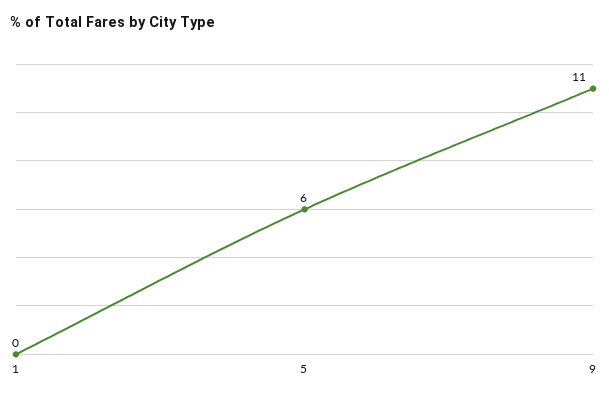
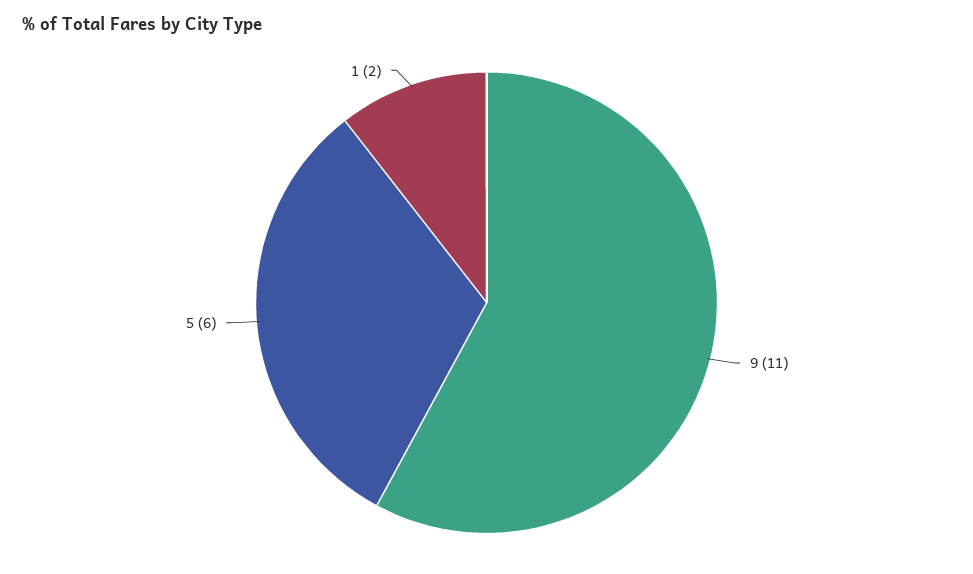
1: 0 -> 2

